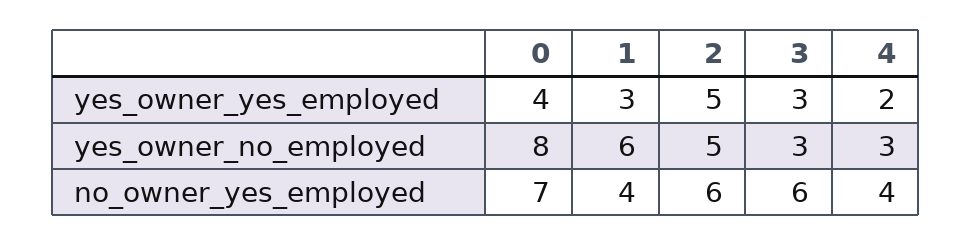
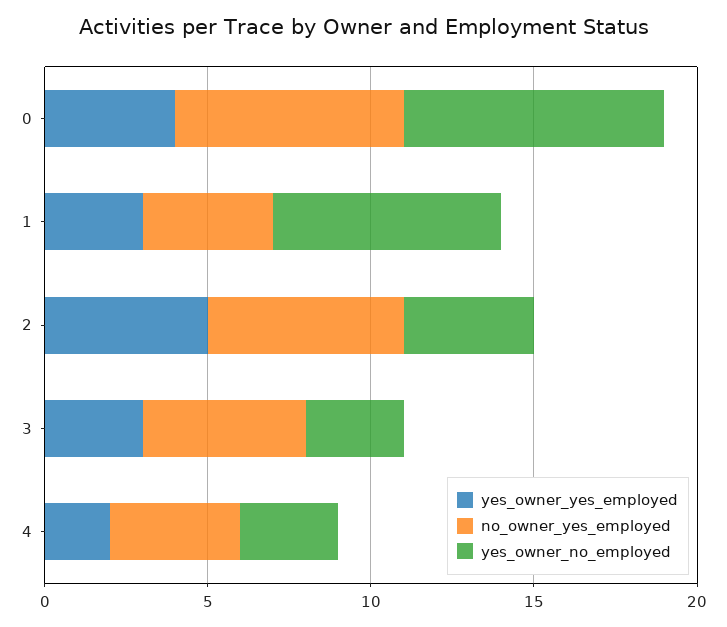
yes_owner_no_employed, 1: 6 -> 7
yes_owner_no_employed, 2: 5 -> 4
no_owner_yes_employed, 3: 6 -> 5

